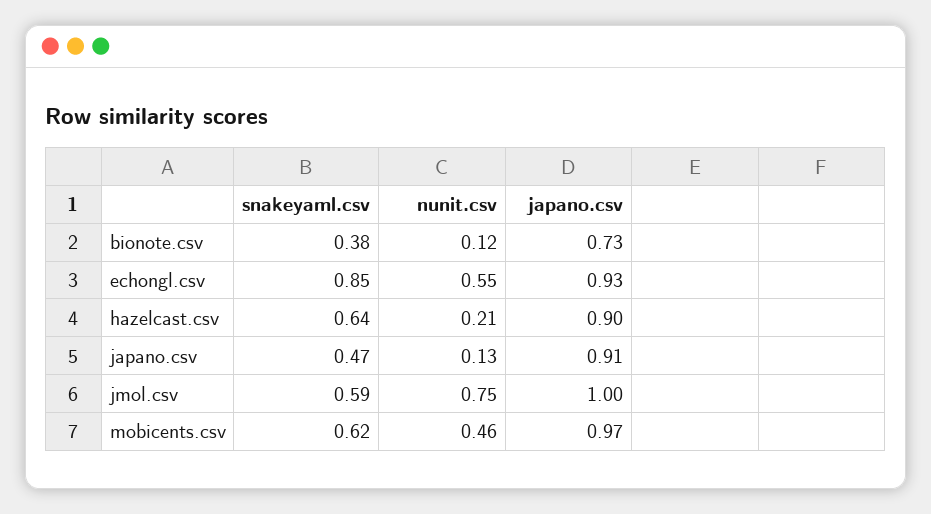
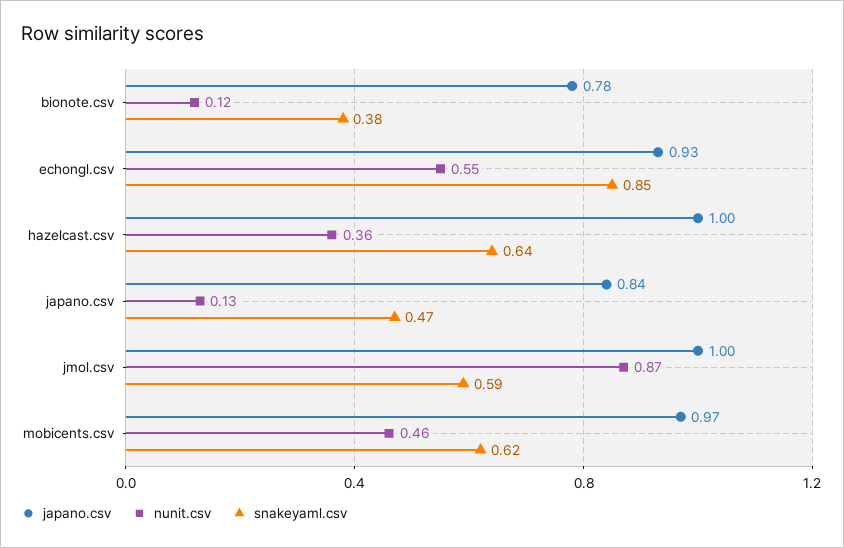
japano.csv, bionote.csv: 0.73 -> 0.78
nunit.csv, hazelcast.csv: 0.21 -> 0.36
japano.csv, hazelcast.csv: 0.9 -> 1
japano.csv, japano.csv: 0.91 -> 0.84
nunit.csv, jmol.csv: 0.75 -> 0.87

